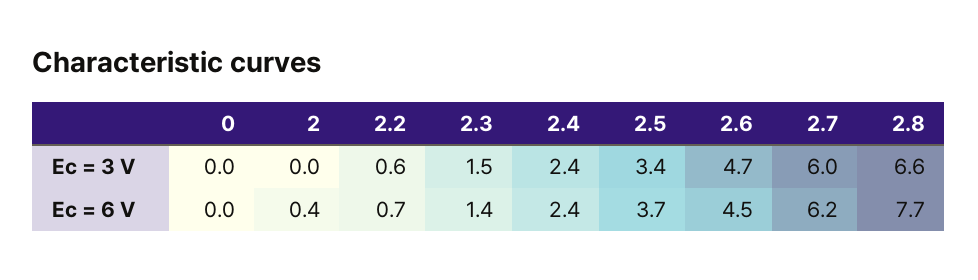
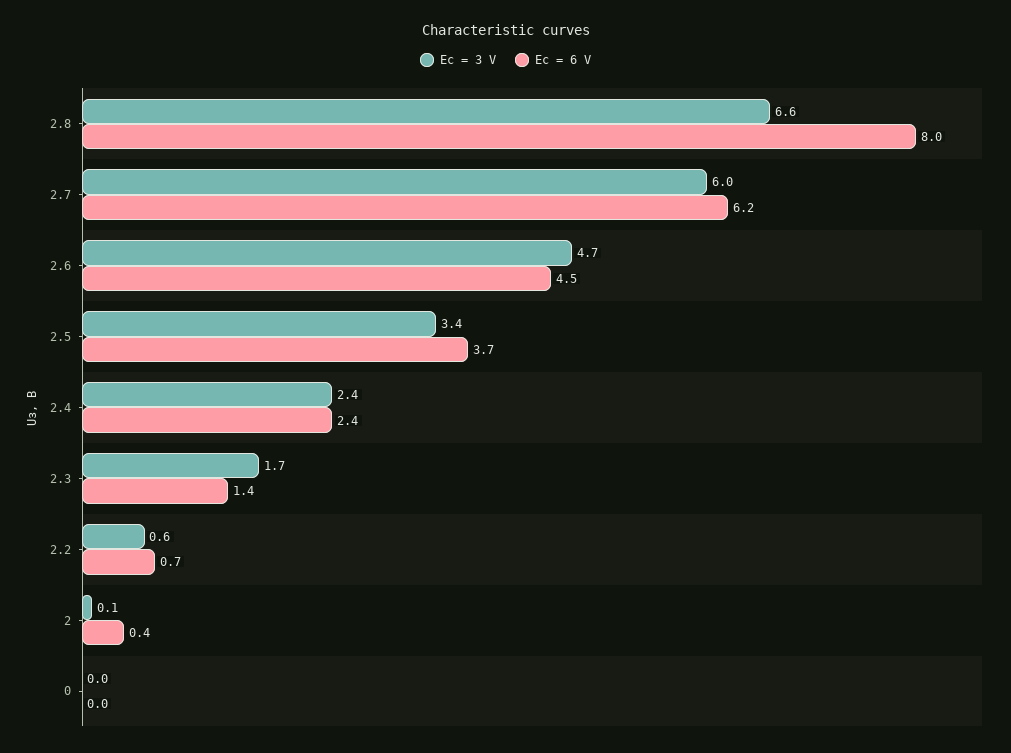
Ec = 3 V, 2: 0 -> 0.1
Ec = 3 V, 2.3: 1.5 -> 1.7
Ec = 6 V, 2.8: 7.7 -> 8

